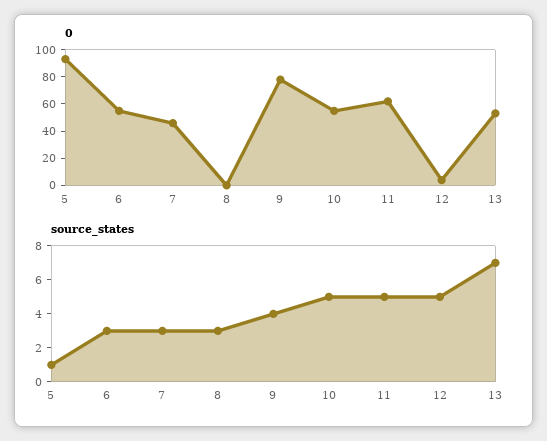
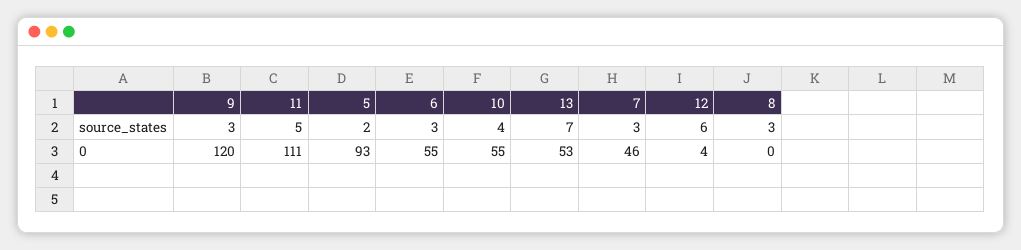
0, 9: 80 -> 120
0, 11: 60 -> 111
source_states, 5: 1 -> 2
source_states, 9: 4 -> 3
source_states, 10: 5 -> 4
source_states, 12: 5 -> 6

